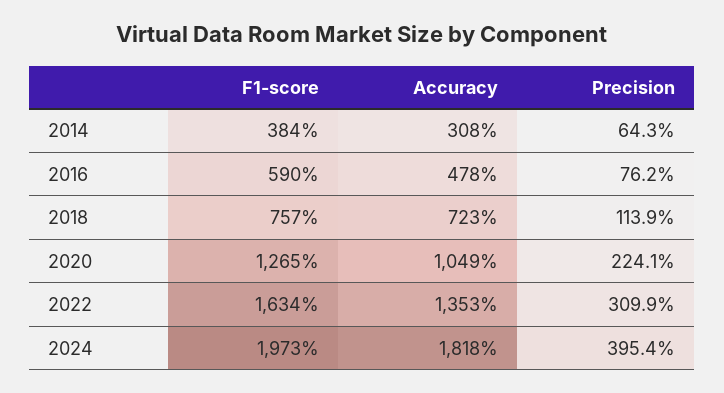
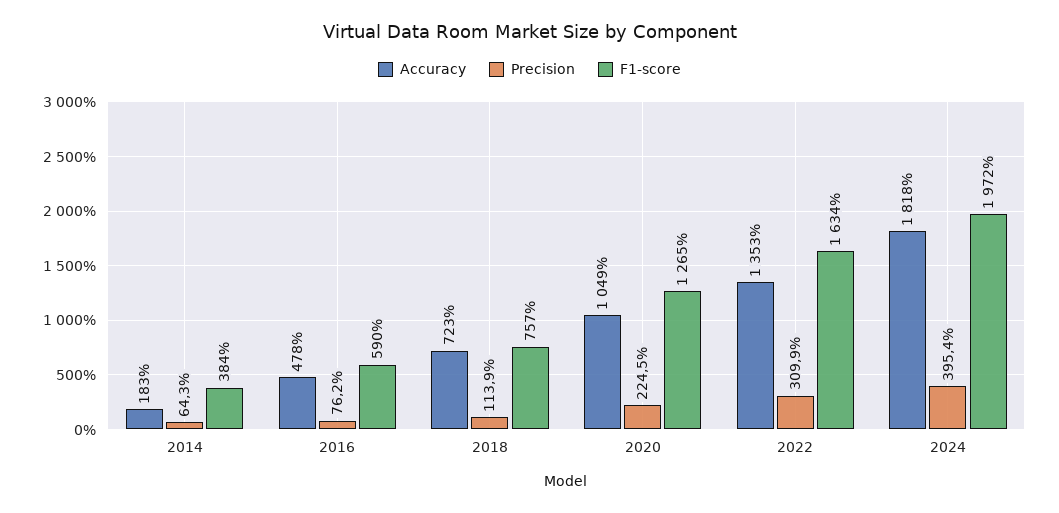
Accuracy, 2014: 308 -> 183
Precision, 2020: 224.1 -> 224.5
F1-score, 2024: 1973 -> 1972

